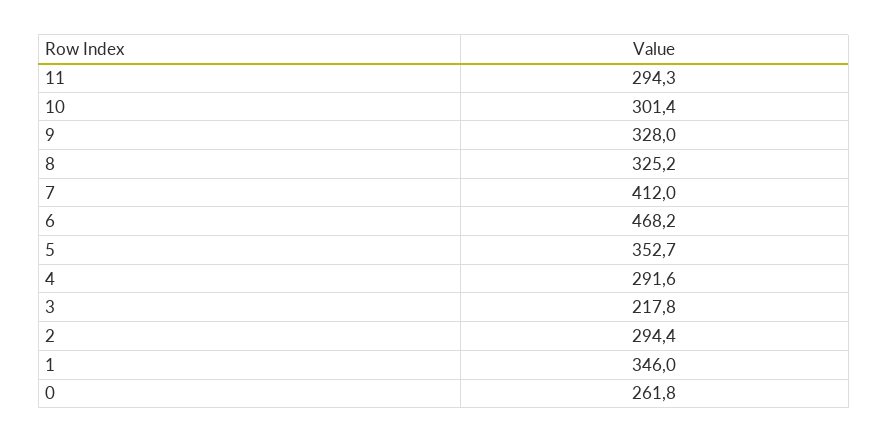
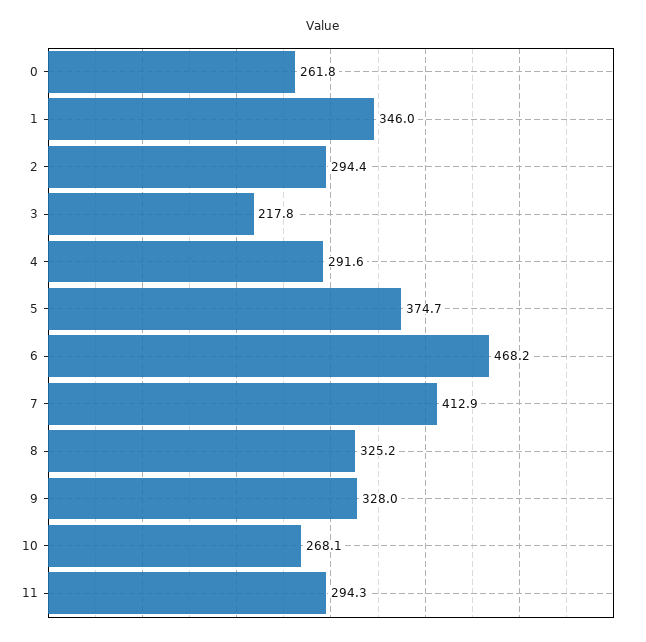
10: 301.4 -> 268.1
7: 412 -> 412.9
5: 352.7 -> 374.7

